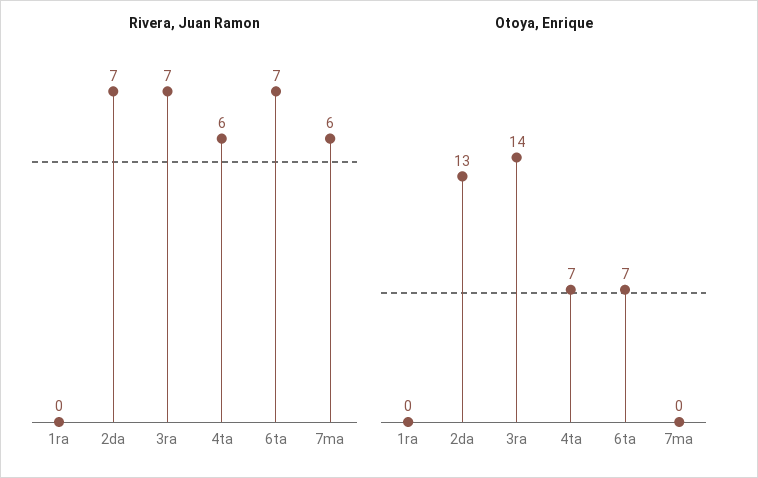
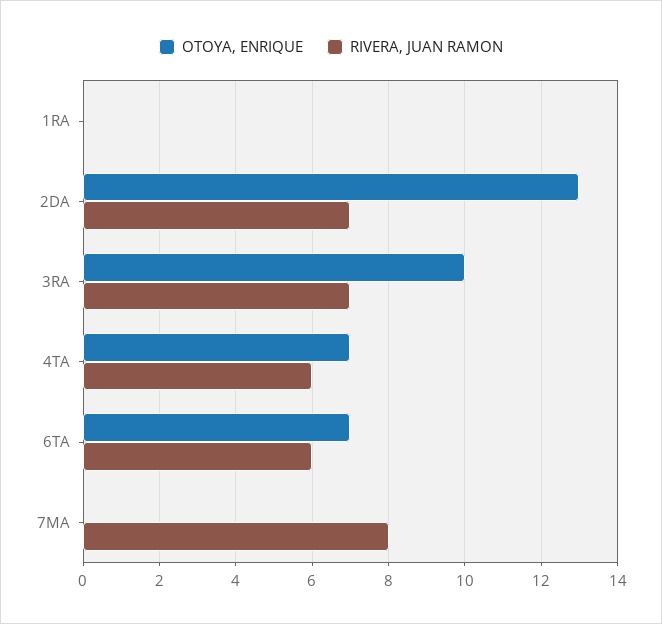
Rivera, Juan Ramon, 6ta: 7 -> 6
Rivera, Juan Ramon, 7ma: 6 -> 8
Otoya, Enrique, 3ra: 14 -> 10

